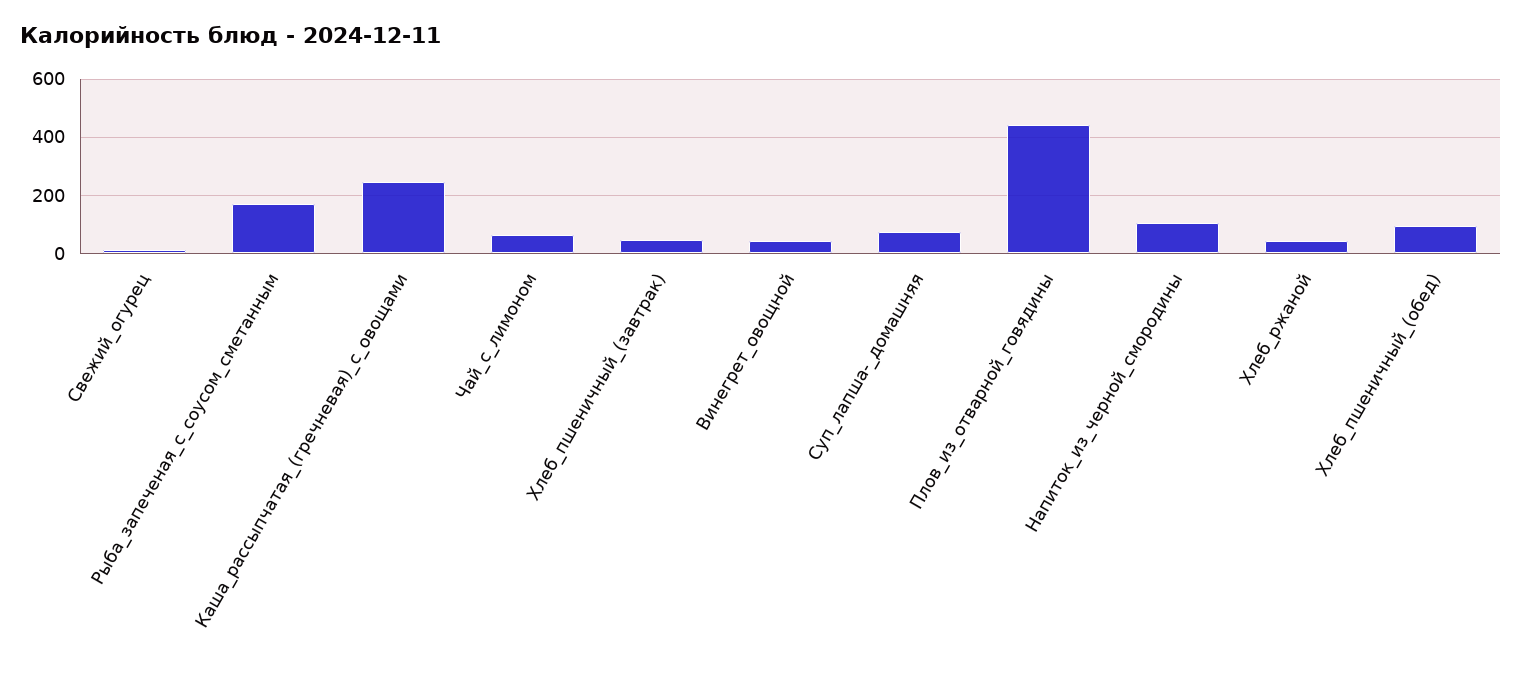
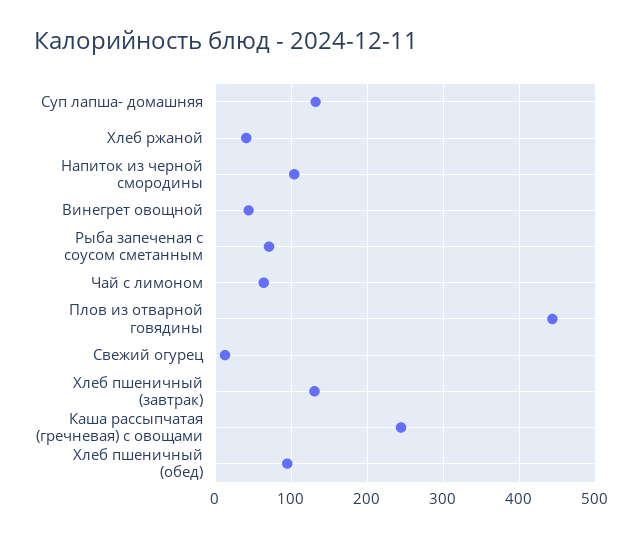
Рыба_запеченая_с_соусом_сметанным: 175 -> 70
Хлеб_пшеничный_(завтрак): 50 -> 130
Суп_лапша-_домашняя: 75 -> 130

